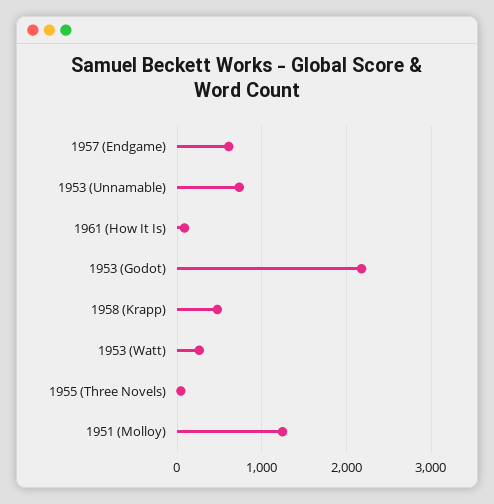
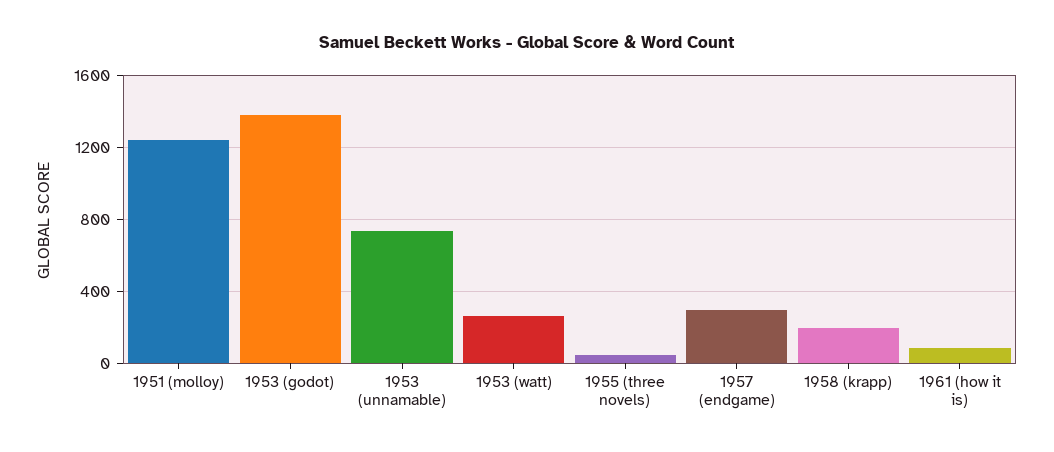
1957 (Endgame): 600 -> 300
1953 (Godot): 2200 -> 1400
1958 (Krapp): 500 -> 200

